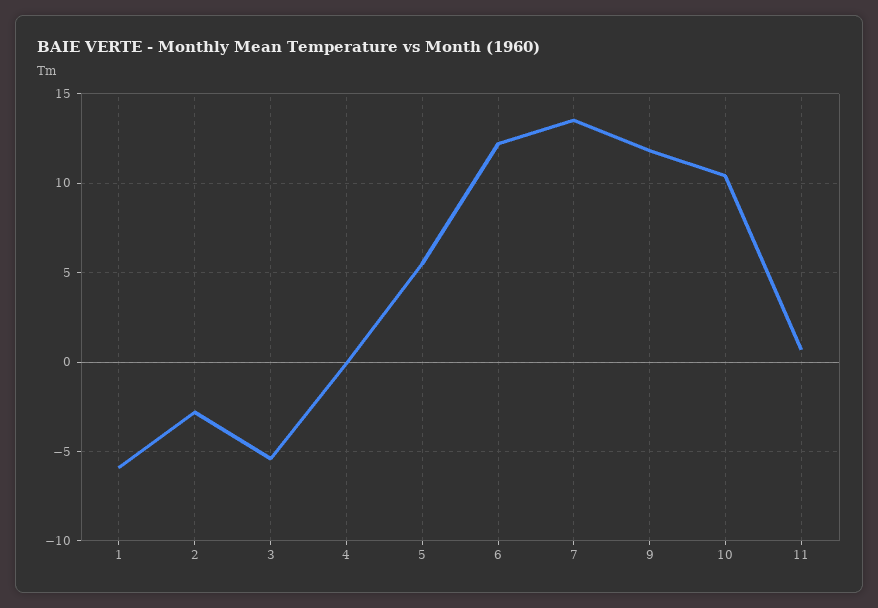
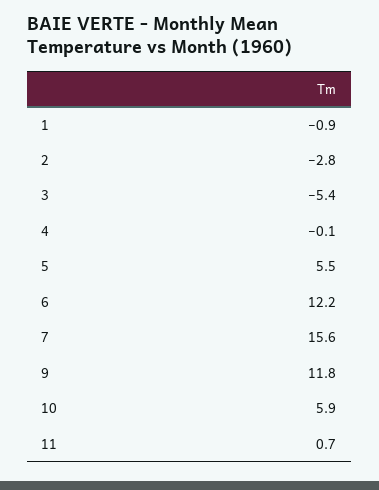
1: -6 -> -0.9
7: 13.5 -> 15.6
10: 10.5 -> 5.9

